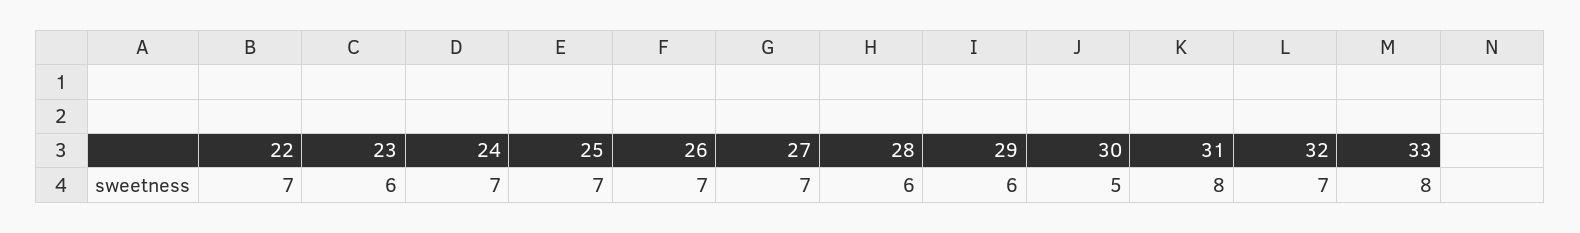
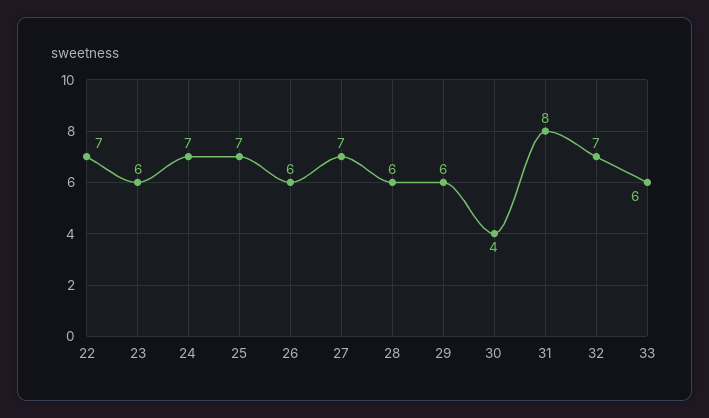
26: 7 -> 6
30: 5 -> 4
33: 8 -> 6

